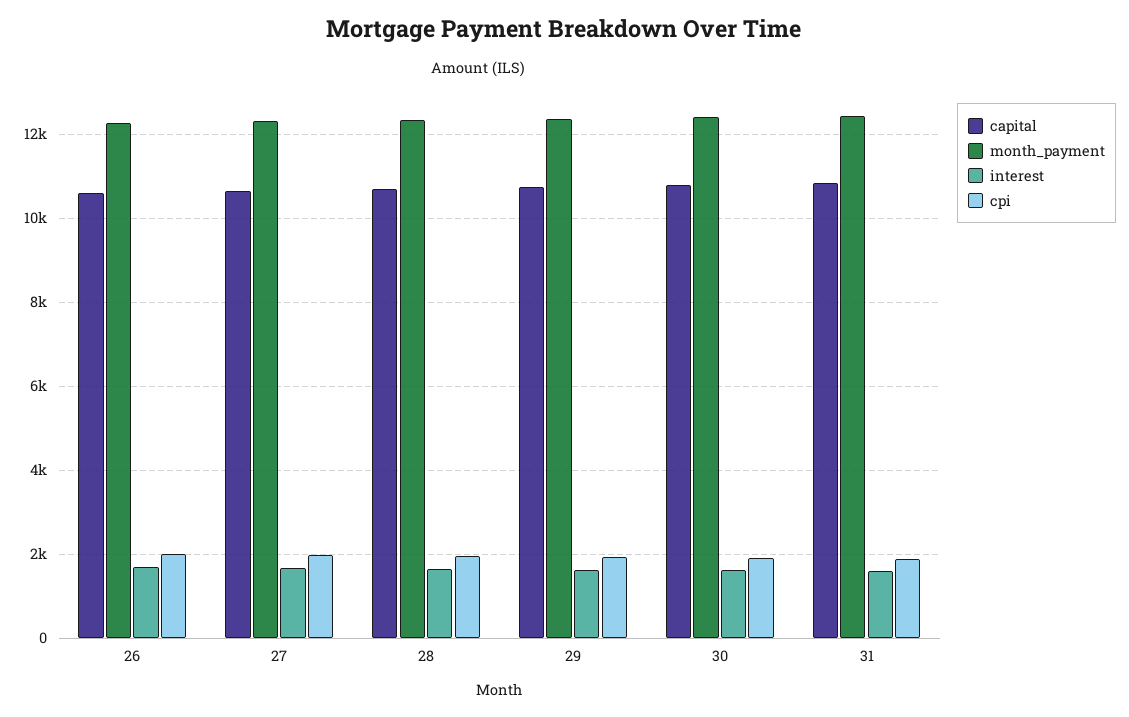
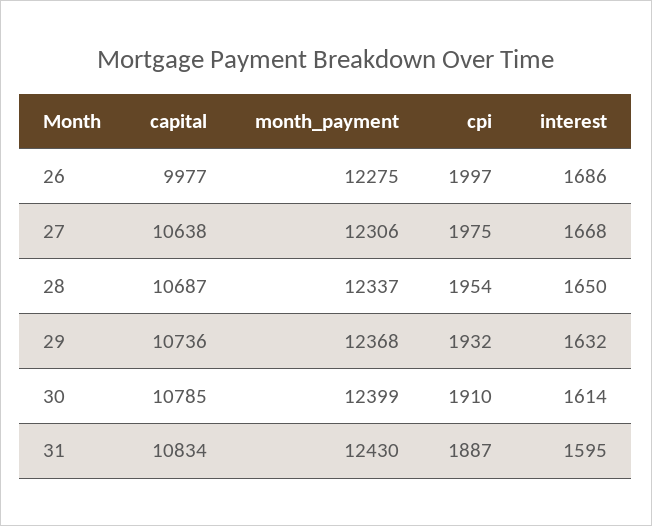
capital, 26: 10600 -> 9977

